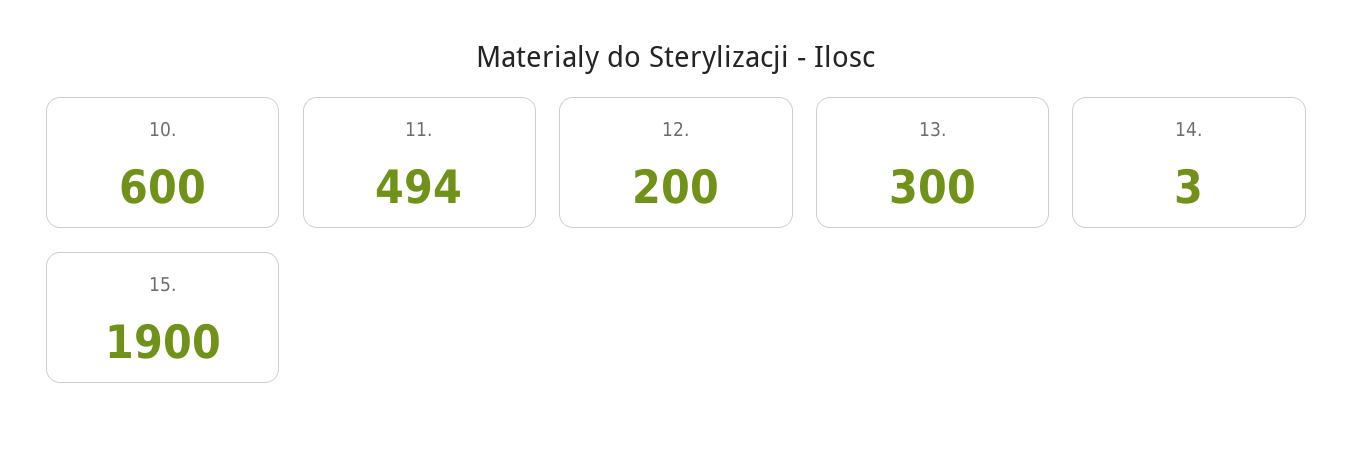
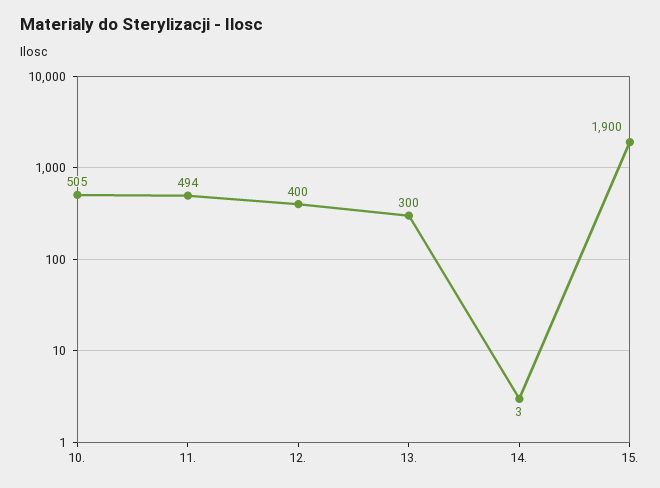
10.: 600 -> 505
12.: 200 -> 400

